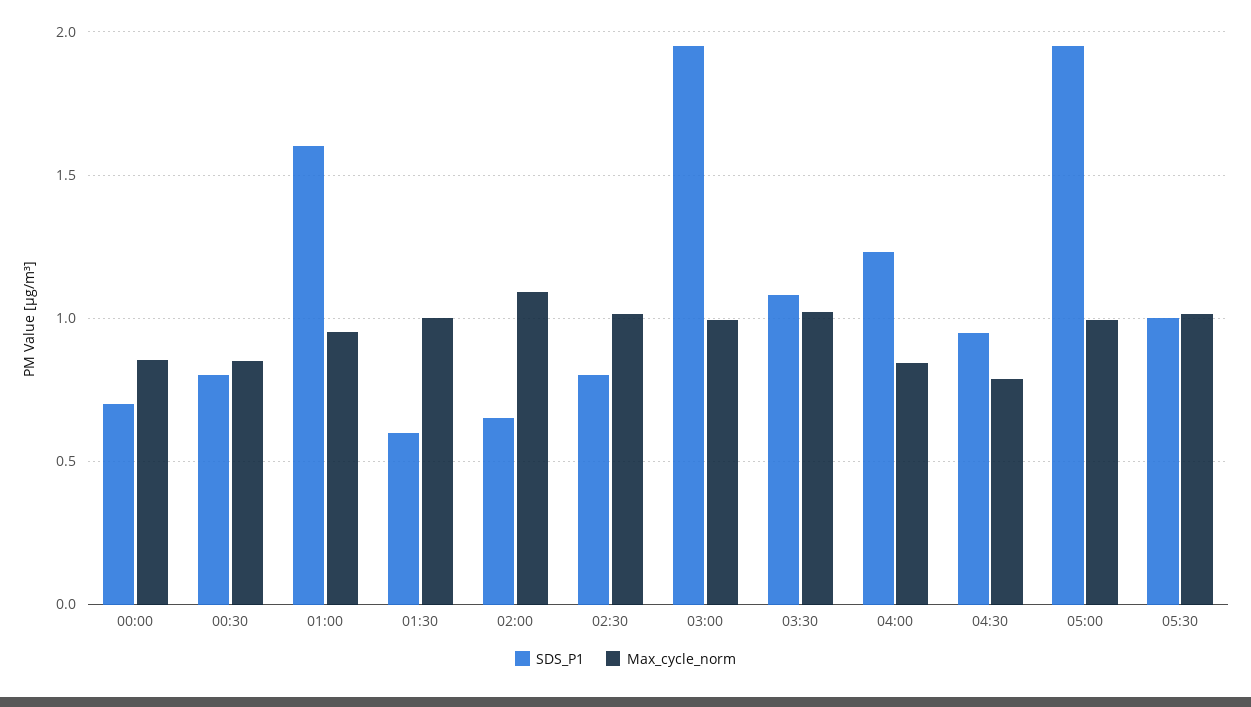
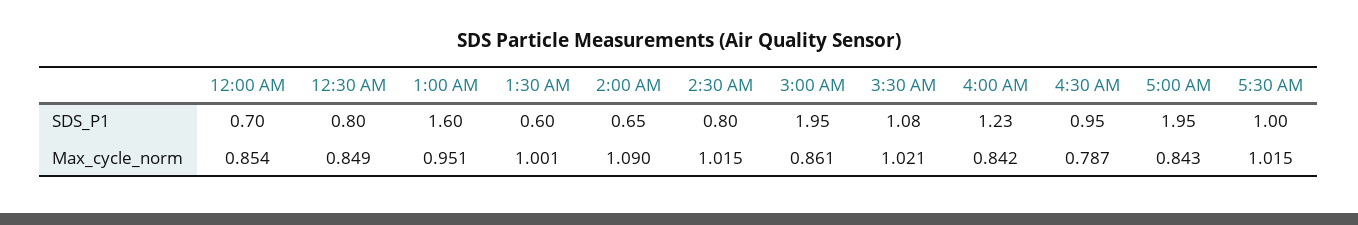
Max_cycle_norm, 03:00: 1 -> 0.861
Max_cycle_norm, 05:00: 1 -> 0.843

